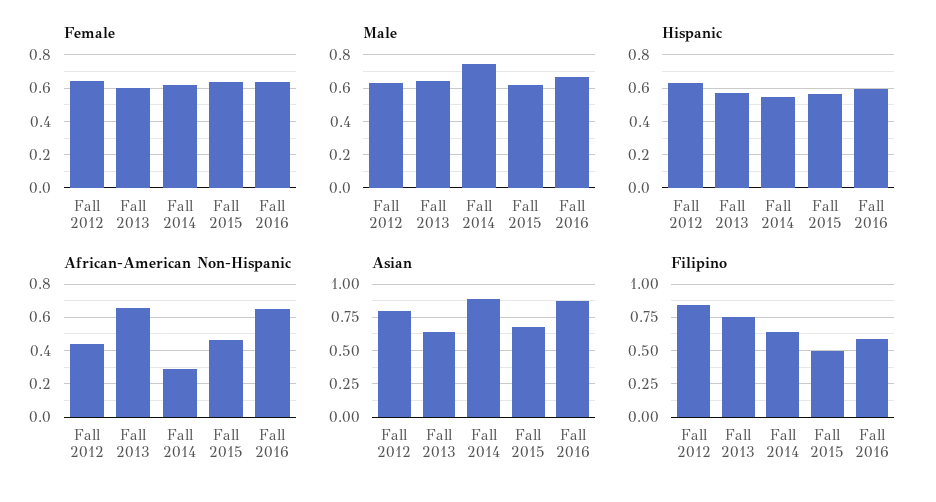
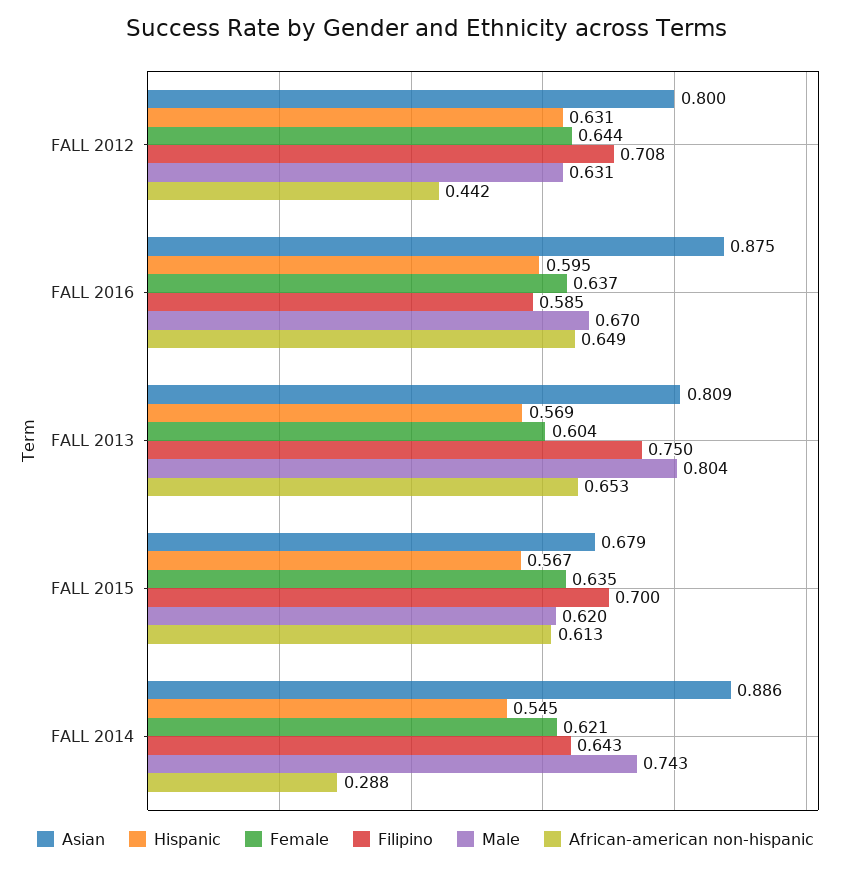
Male, Fall 2013: 0.65 -> 0.804
African-American Non-Hispanic, Fall 2015: 0.45 -> 0.613
Asian, Fall 2013: 0.65 -> 0.809
Filipino, Fall 2012: 0.85 -> 0.708
Filipino, Fall 2015: 0.5 -> 0.7

